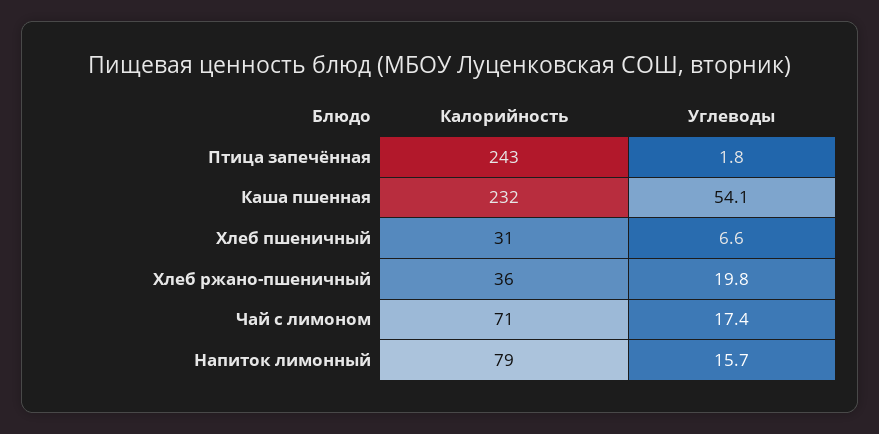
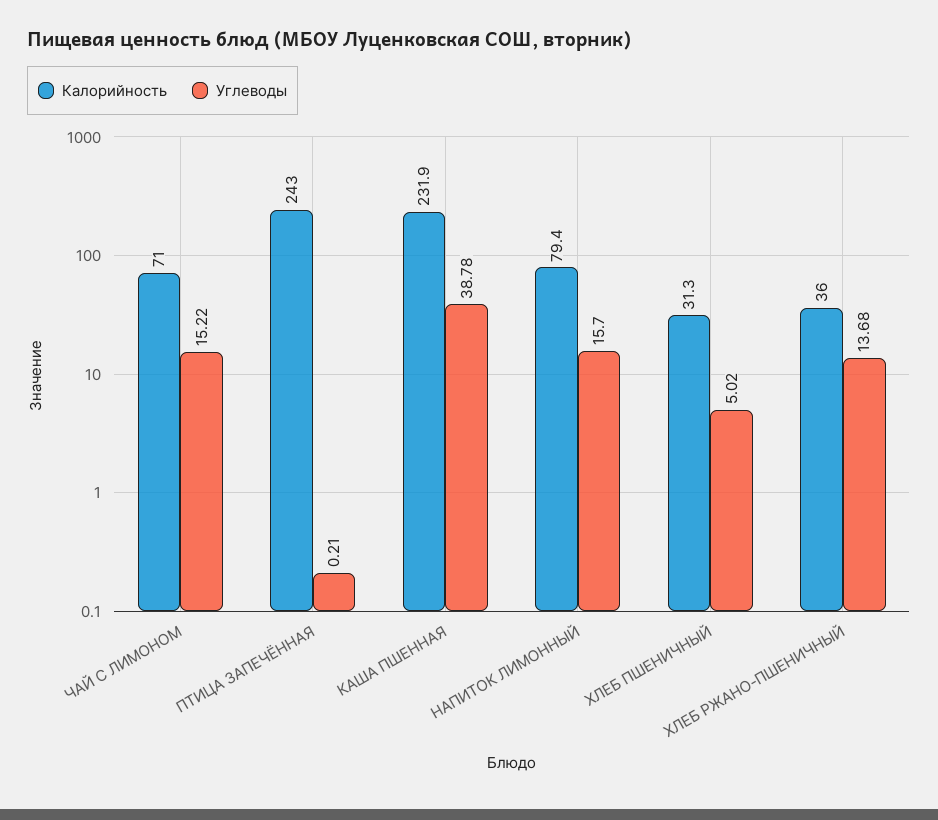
Углеводы, Птица запечённая: 1.8 -> 0.21
Углеводы, Каша пшенная: 54.1 -> 38.78
Углеводы, Хлеб пшеничный: 6.6 -> 5.02
Углеводы, Хлеб ржано-пшеничный: 19.8 -> 13.68
Углеводы, Чай с лимоном: 17.4 -> 15.22

